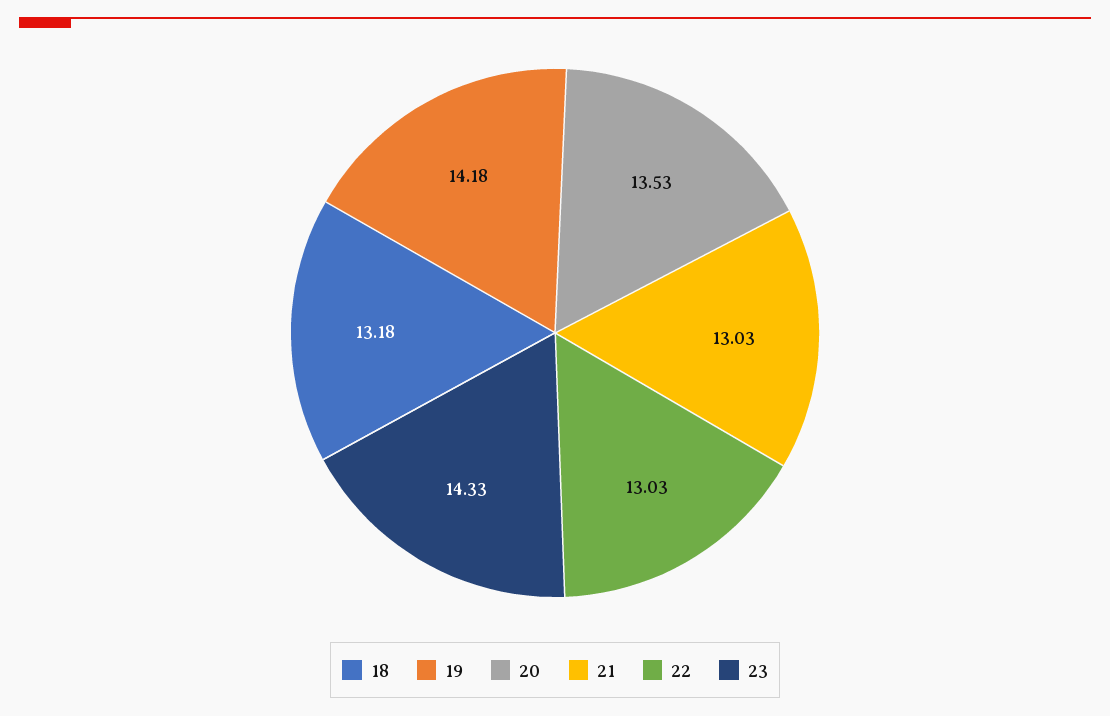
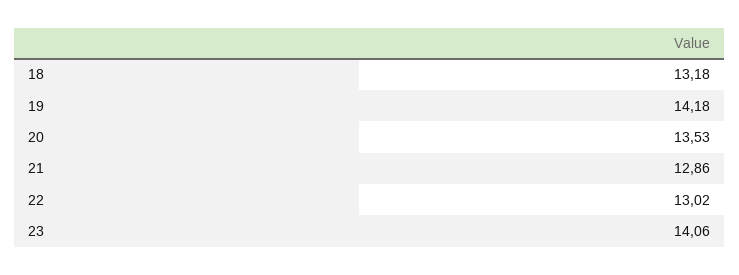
21: 13.03 -> 12.86
22: 13.03 -> 13.02
23: 14.33 -> 14.06

